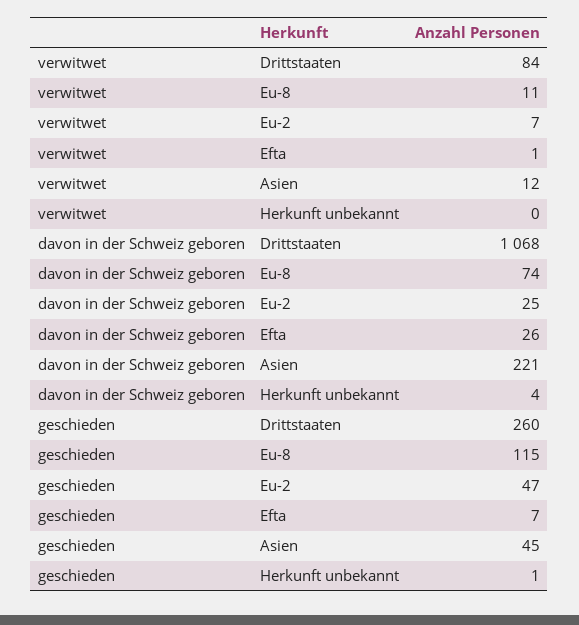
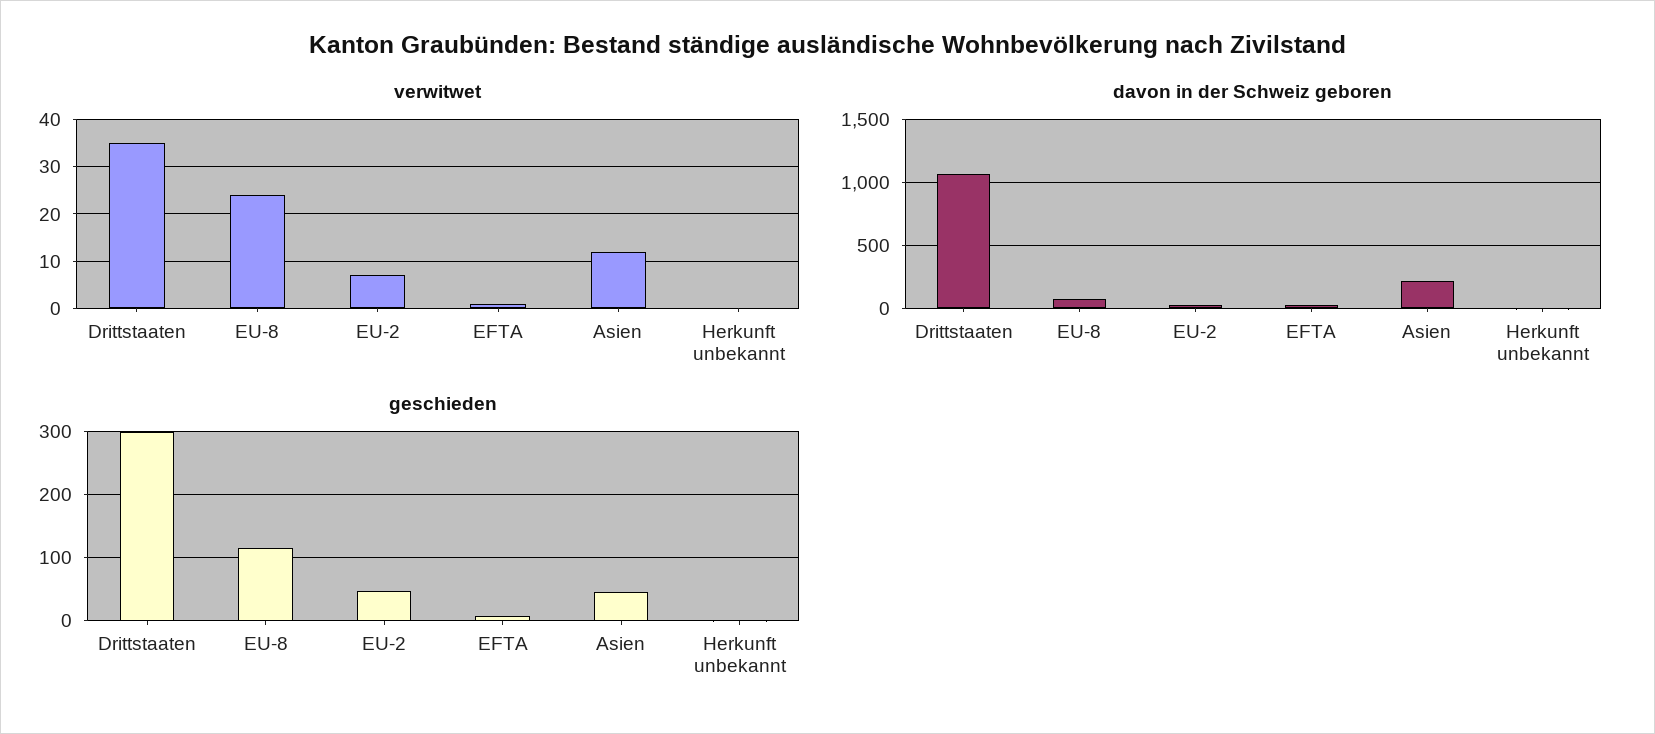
verwitwet, Drittstaaten: 84 -> 35
verwitwet, Eu-8: 11 -> 25
geschieden, Drittstaaten: 260 -> 300

